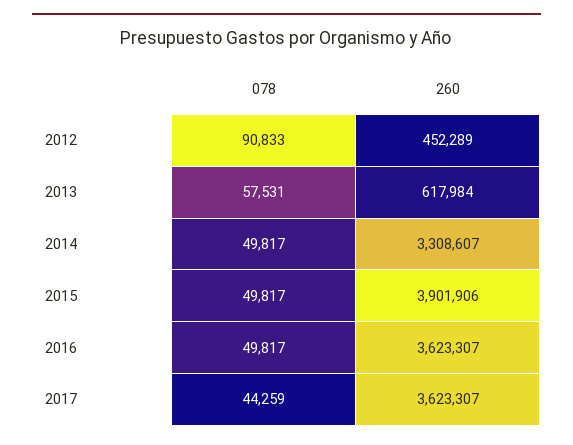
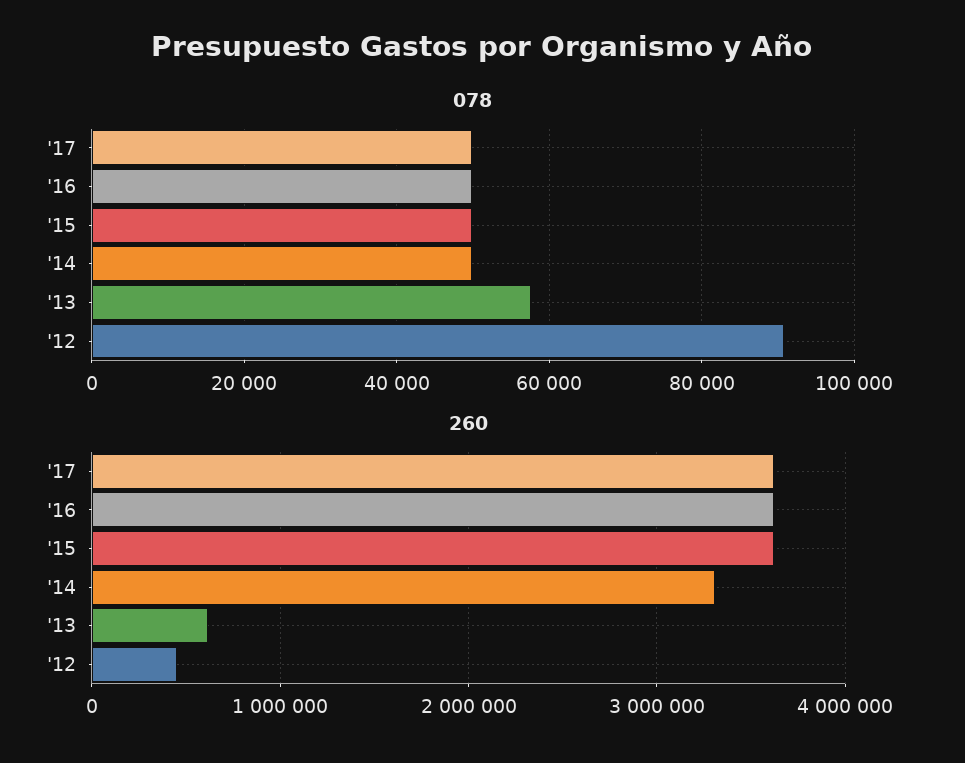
260, 2015: 3901906 -> 3600000
078, 2017: 44259 -> 50000

